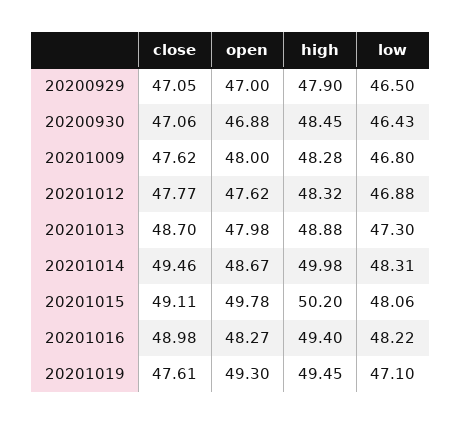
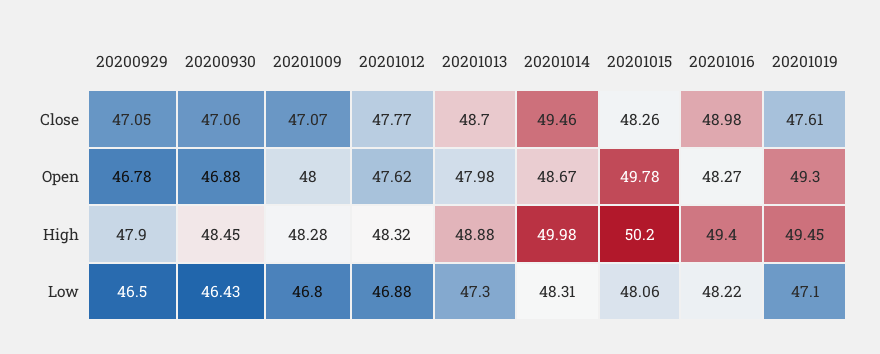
open, 20200929: 47 -> 46.78
close, 20201009: 47.62 -> 47.07
close, 20201015: 49.11 -> 48.26

